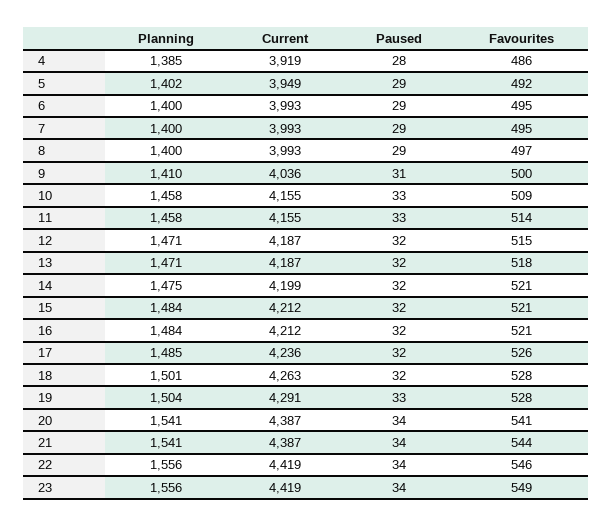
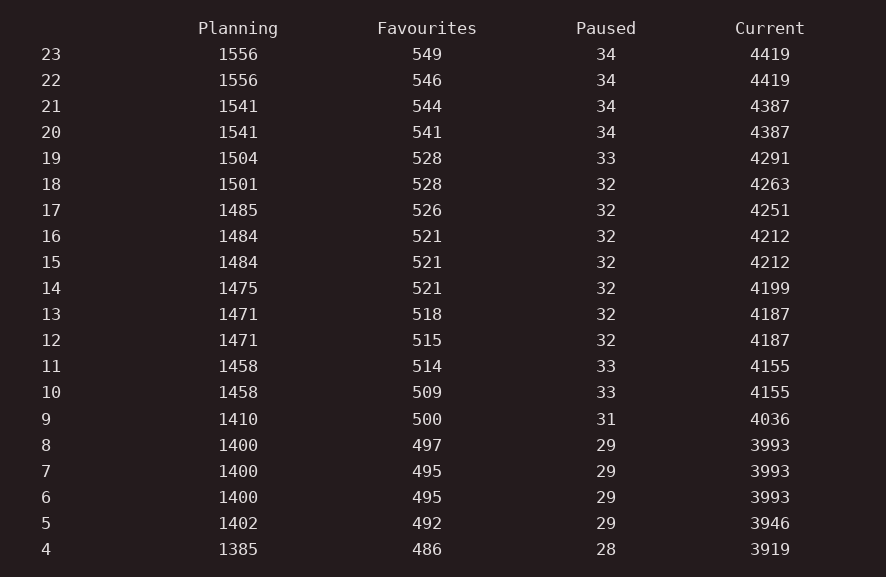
Current, 5: 3949 -> 3946
Current, 17: 4236 -> 4251

